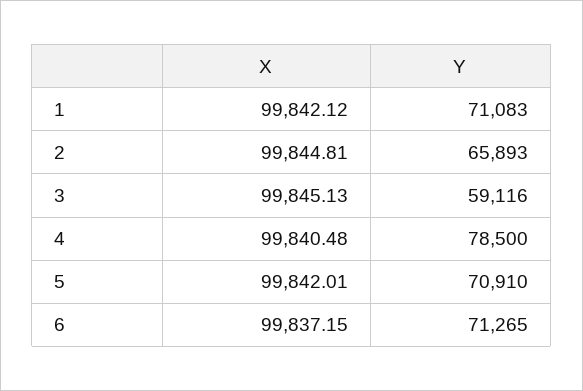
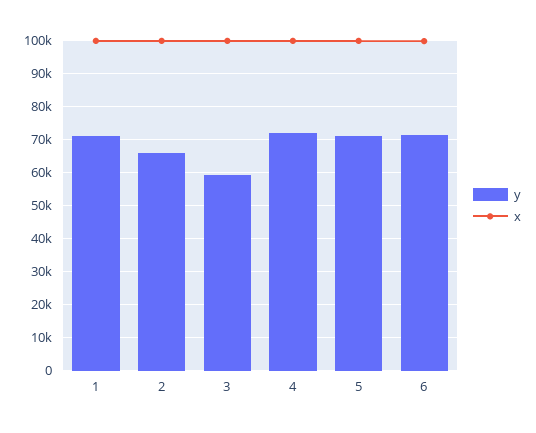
Y, 4: 78500 -> 72000

